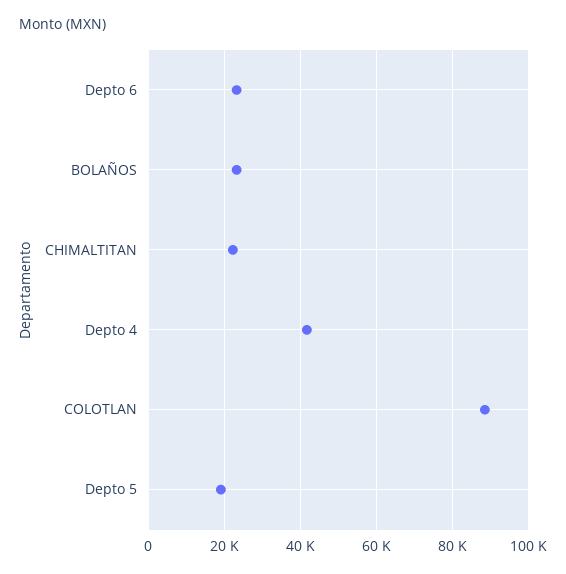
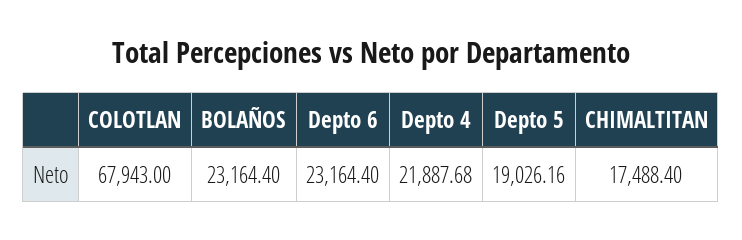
CHIMALTITAN: 22000 -> 17488.4
Depto 4: 42000 -> 21887.68
COLOTLAN: 88000 -> 67943

